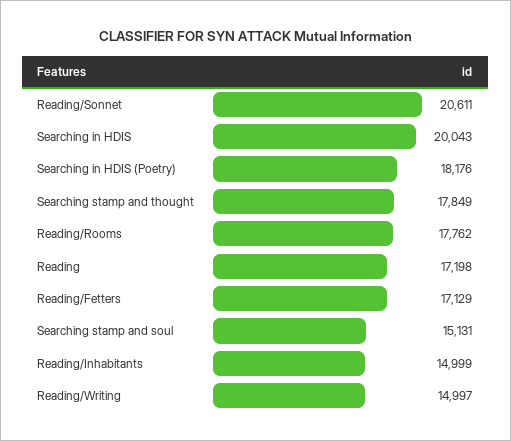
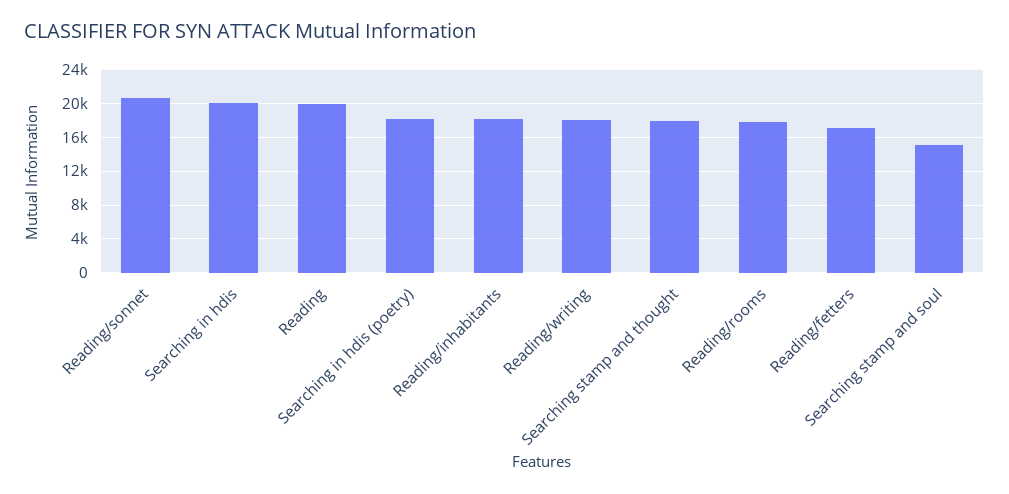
Reading: 17198 -> 20000
Reading/Inhabitants: 14999 -> 18000
Reading/Writing: 14997 -> 18000

